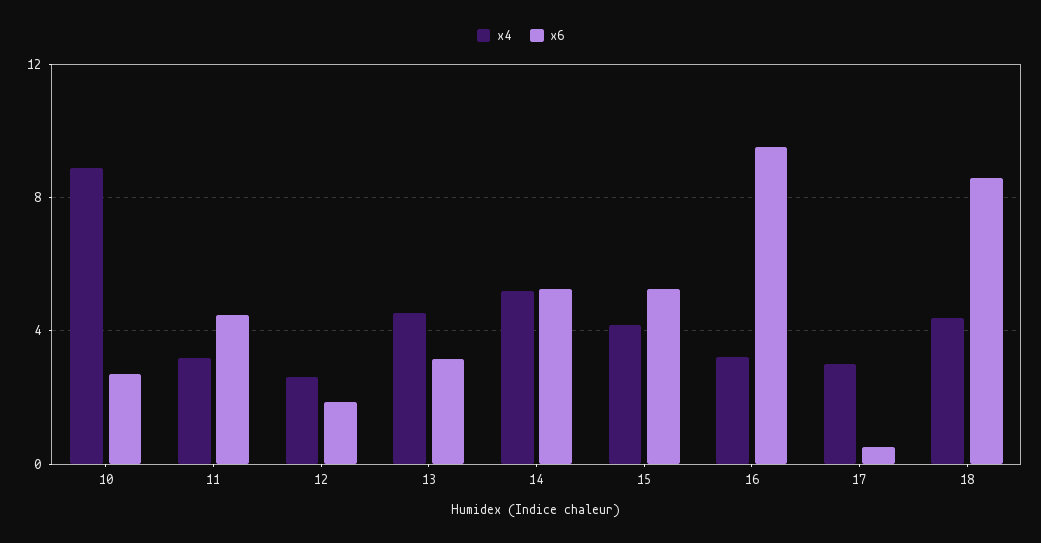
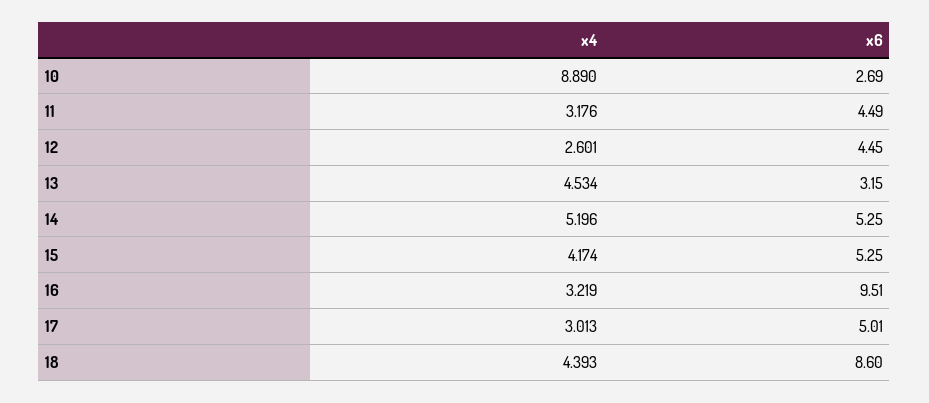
x6, 12: 2 -> 4.45
x6, 17: 0.5 -> 5.01

